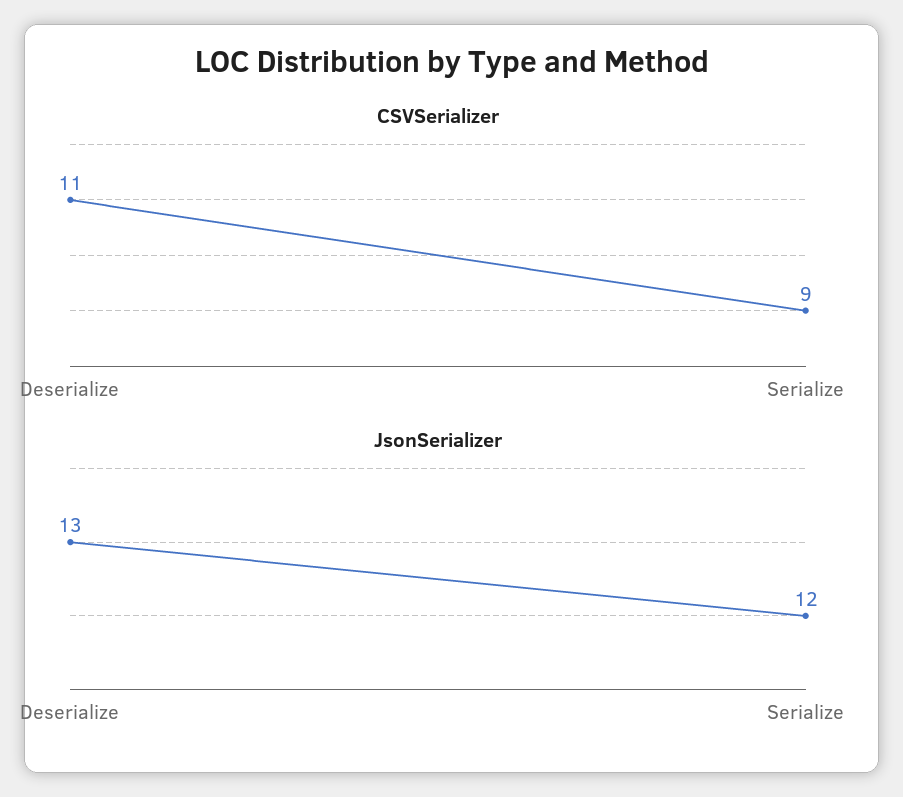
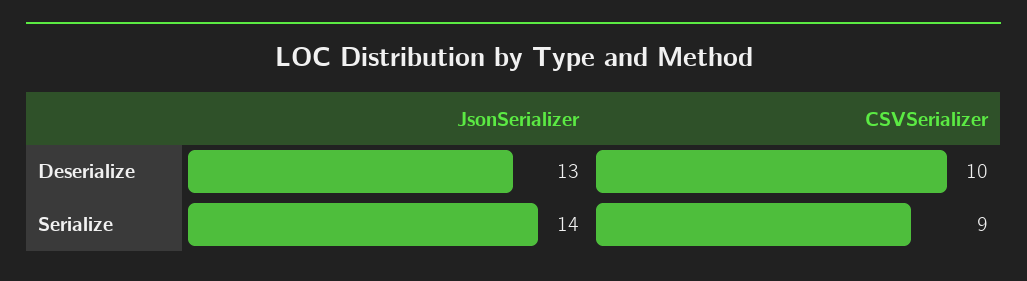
CSVSerializer, Deserialize: 11 -> 10
JsonSerializer, Serialize: 12 -> 14

